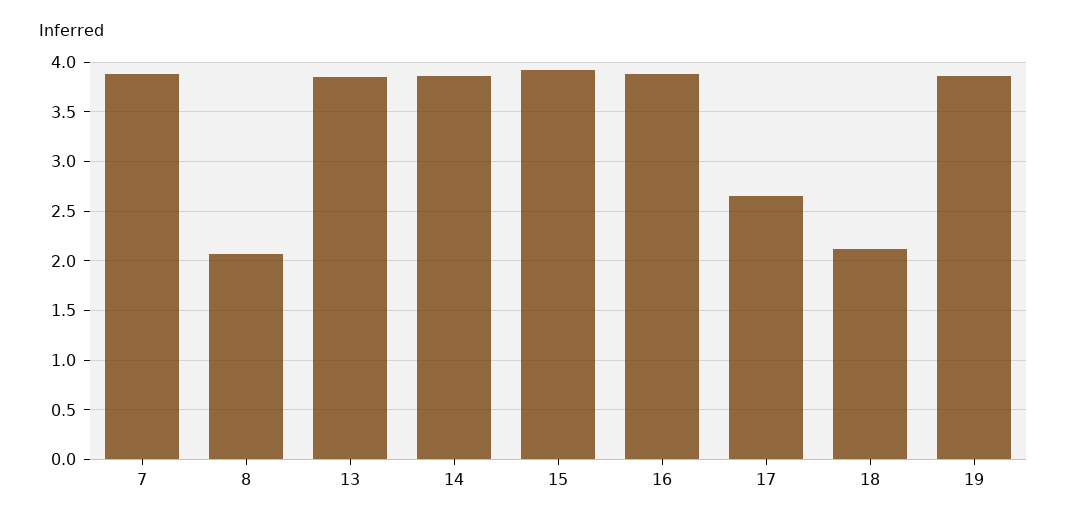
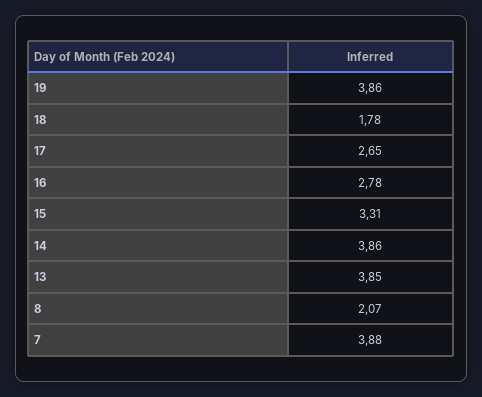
15: 3.9 -> 3.31
16: 3.9 -> 2.78
18: 2.1 -> 1.78

